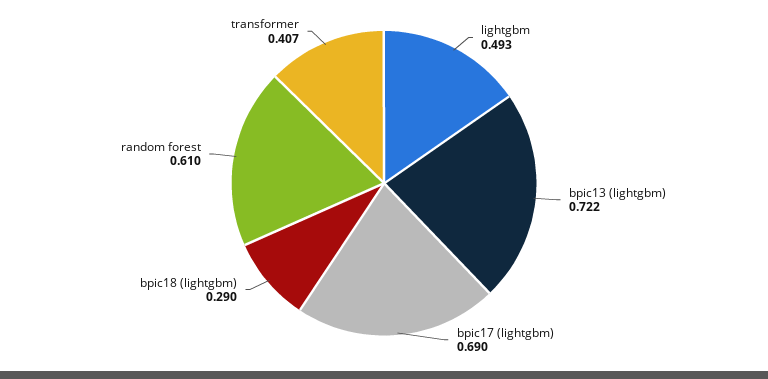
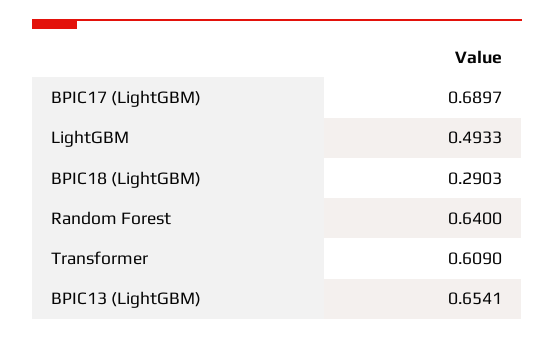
bpic13 (lightgbm): 0.722 -> 0.6541
random forest: 0.61 -> 0.64
transformer: 0.407 -> 0.609

